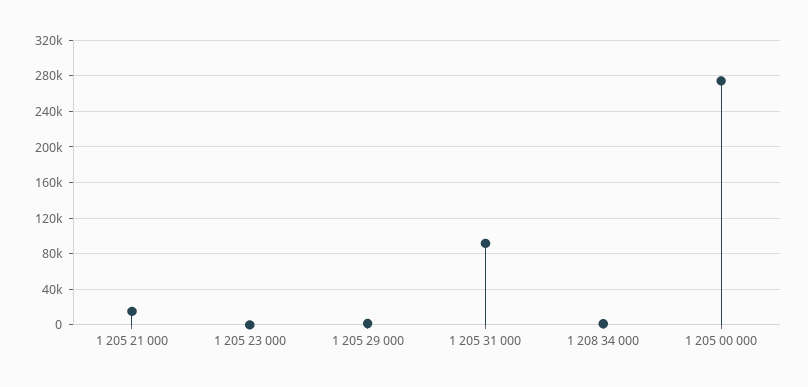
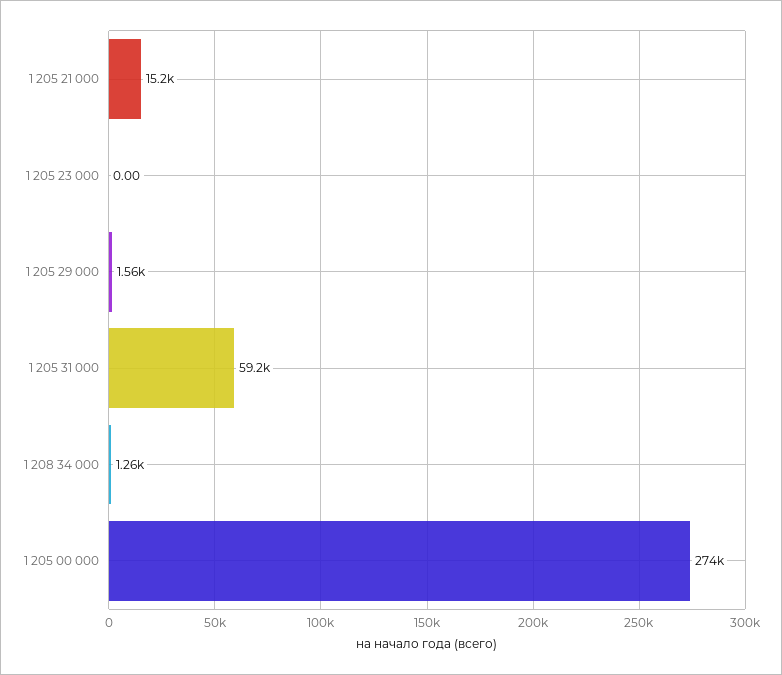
1 205 31 000: 90000 -> 59200

